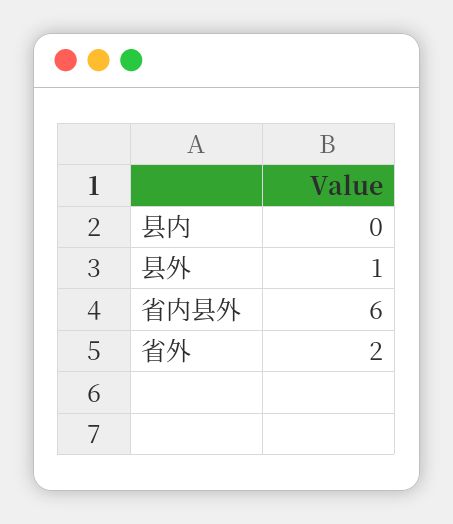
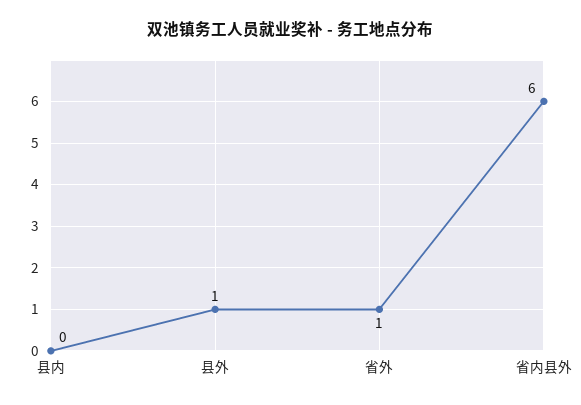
省外: 2 -> 1

